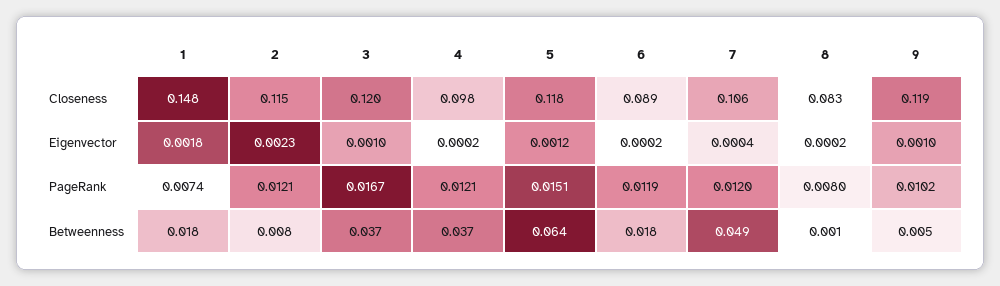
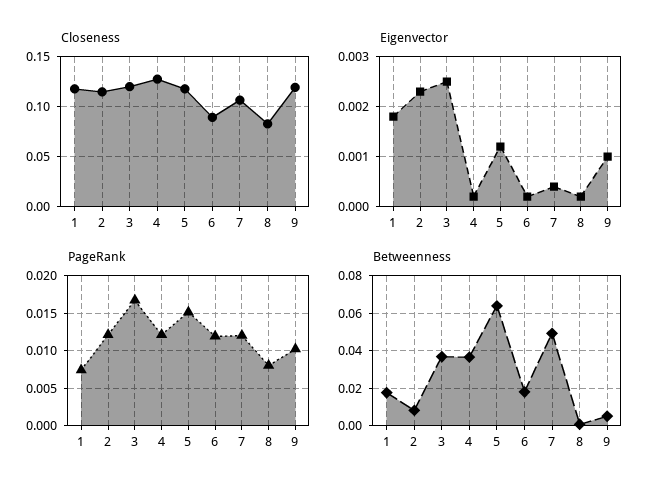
Closeness, 1: 0.148 -> 0.12
Closeness, 4: 0.098 -> 0.13
Eigenvector, 3: 0.001 -> 0.0025

